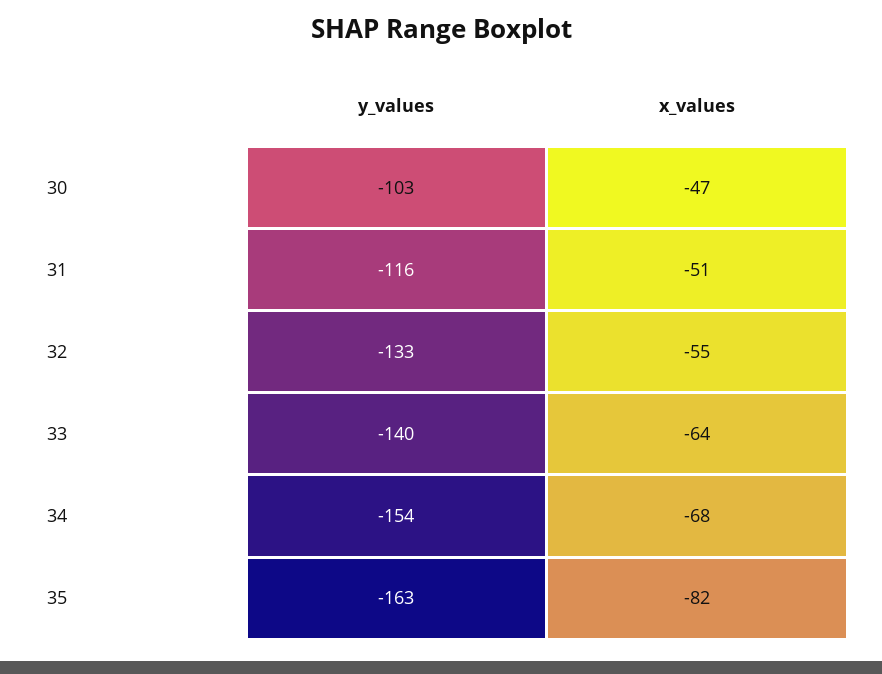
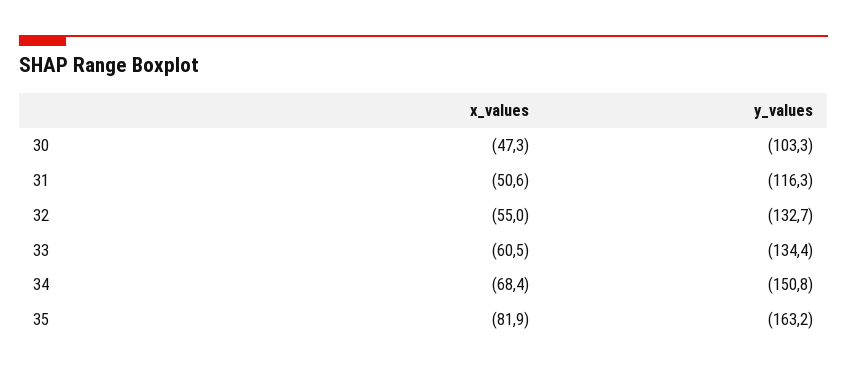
y_values, 33: -140 -> -134.4
x_values, 33: -64 -> -60.5
y_values, 34: -154 -> -150.8

